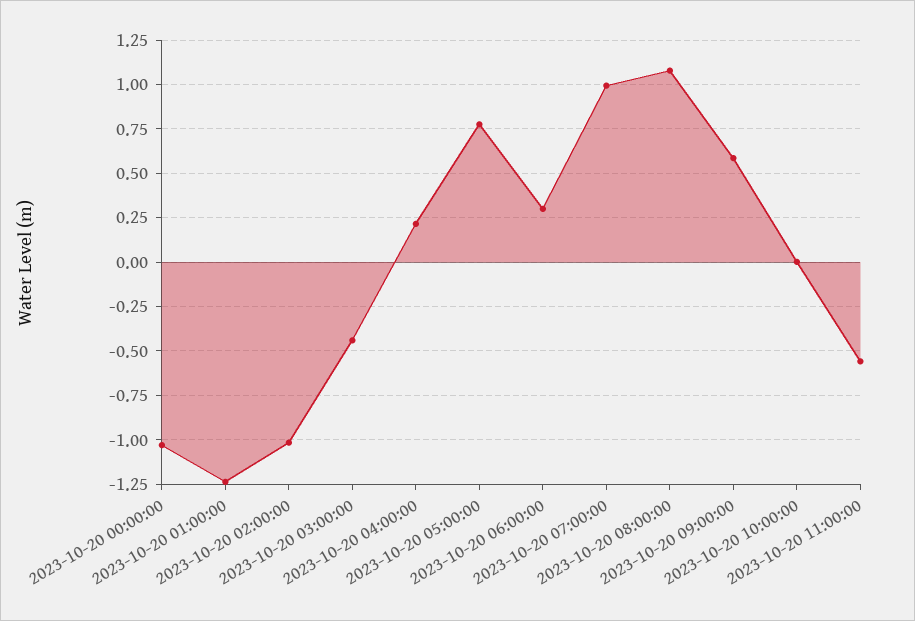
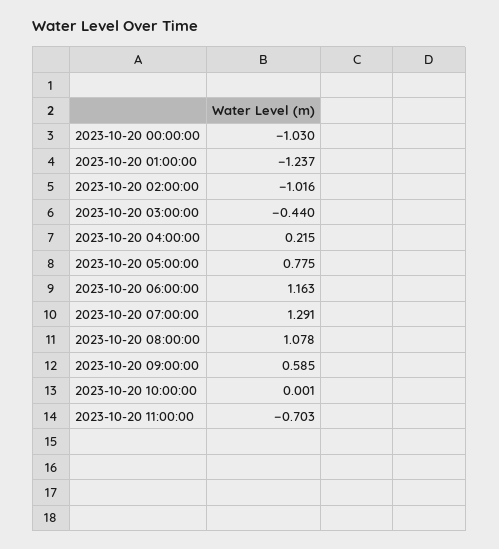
2023-10-20 06:00:00: 0.3 -> 1.163
2023-10-20 07:00:00: 1 -> 1.291
2023-10-20 11:00:00: -0.55 -> -0.703

